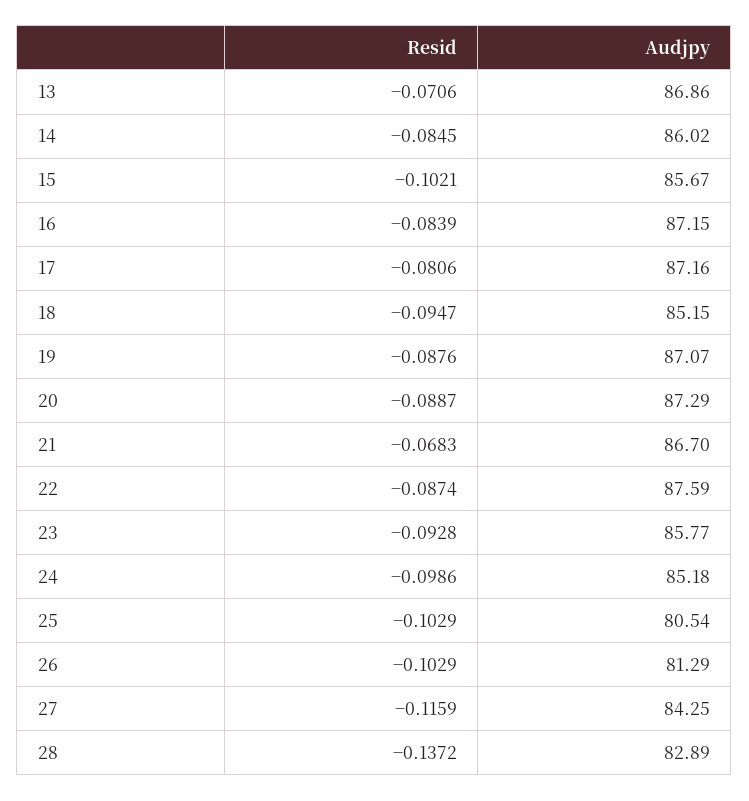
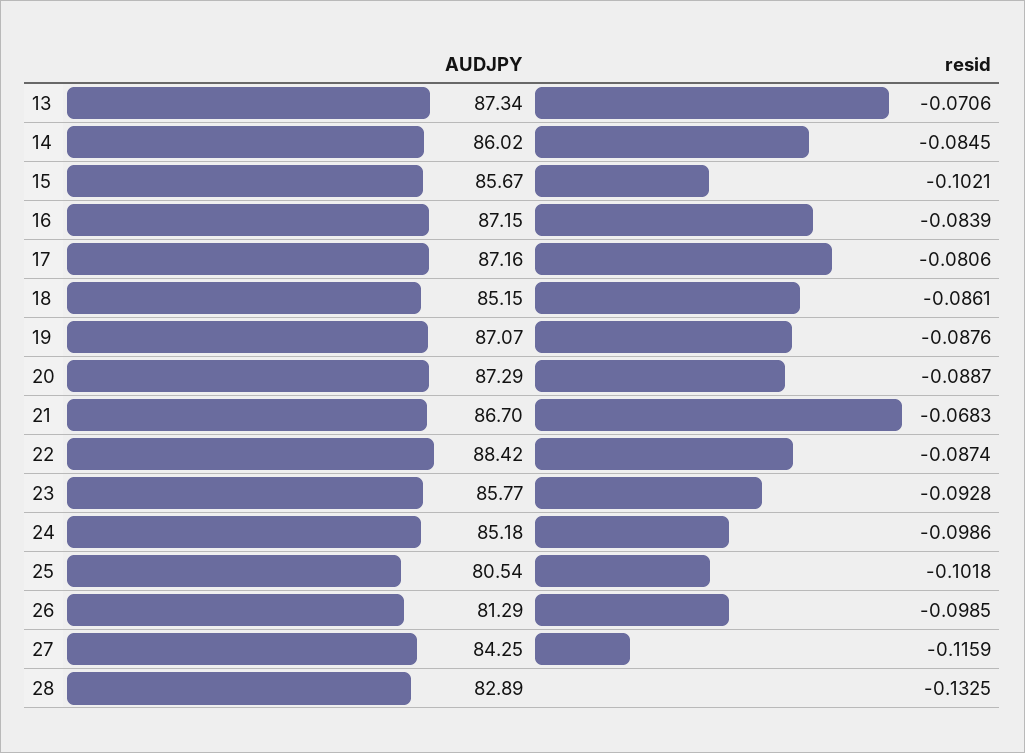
Audjpy, 13: 86.86 -> 87.34
Resid, 18: -0.0947 -> -0.0861
Audjpy, 22: 87.59 -> 88.42
Resid, 25: -0.1029 -> -0.1018
Resid, 26: -0.1029 -> -0.0985
Resid, 28: -0.1372 -> -0.1325

